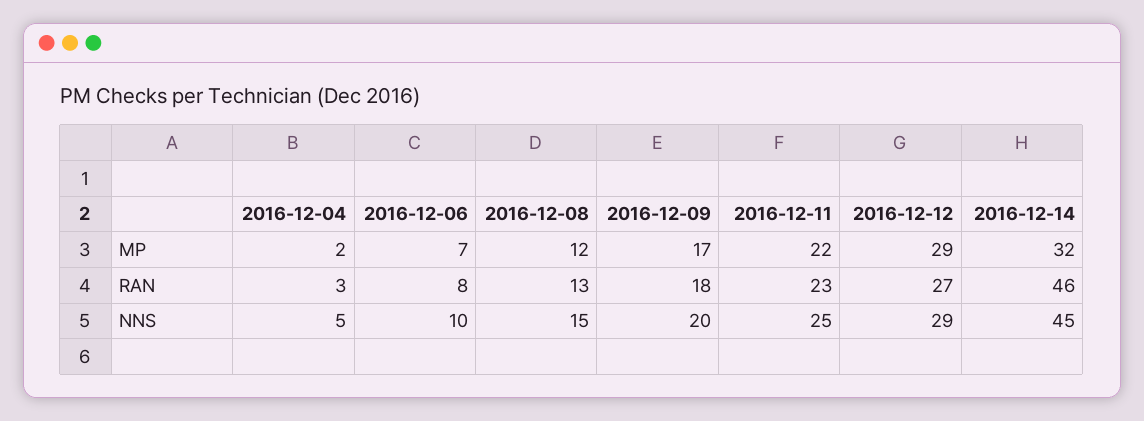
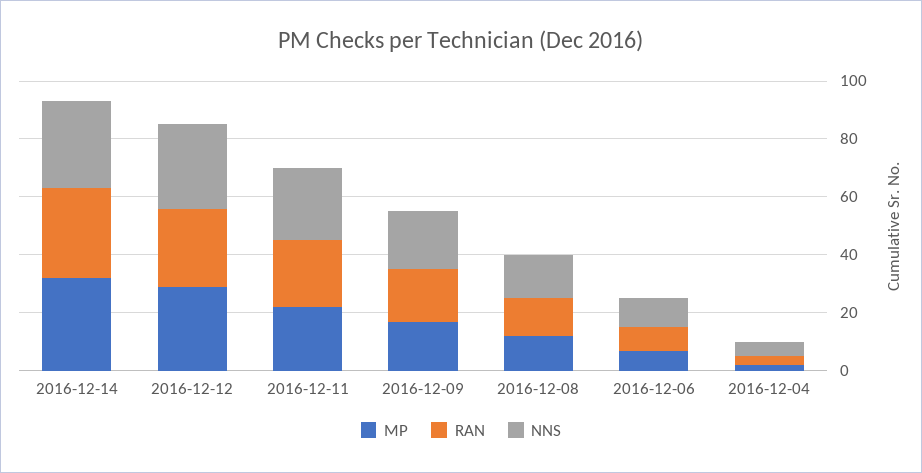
RAN, 2016-12-14: 46 -> 30
NNS, 2016-12-14: 45 -> 30

